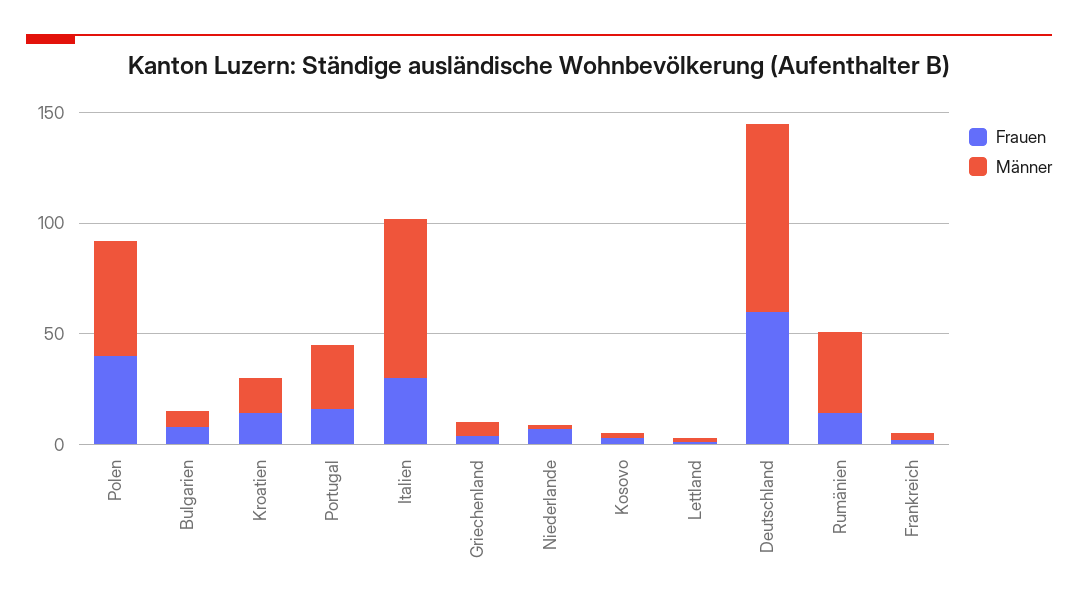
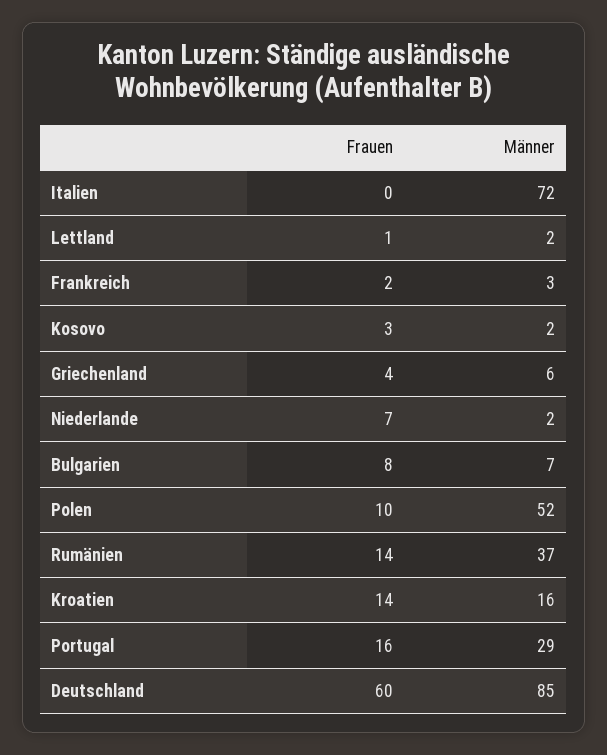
Frauen, Polen: 40 -> 10
Frauen, Italien: 30 -> 0

